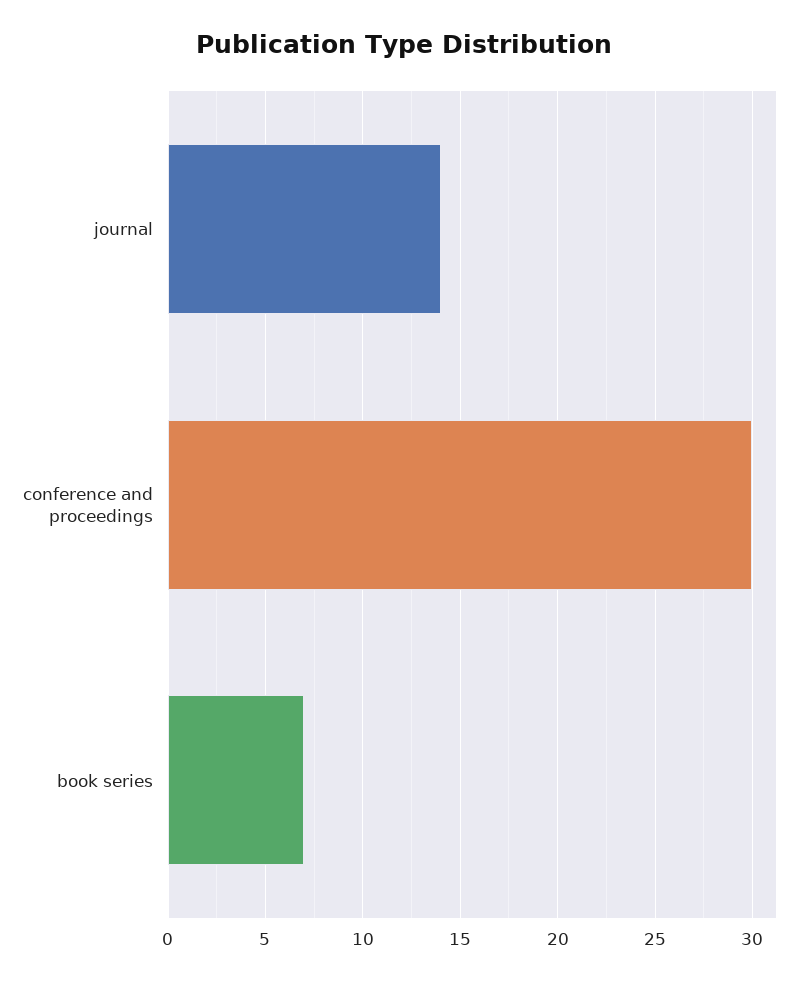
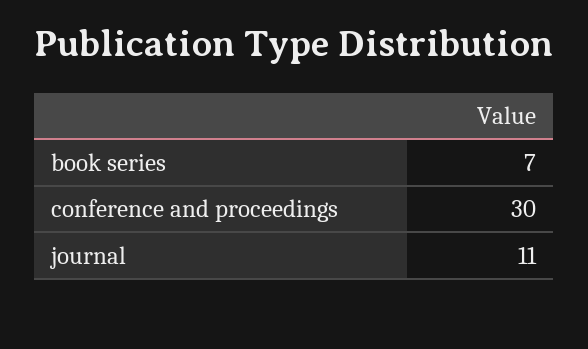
journal: 14 -> 11

